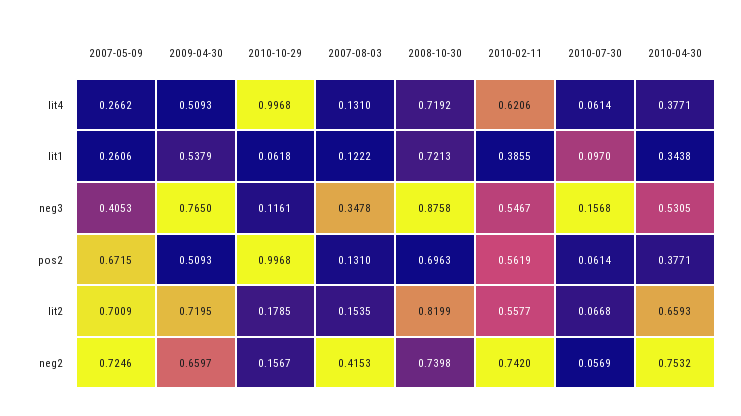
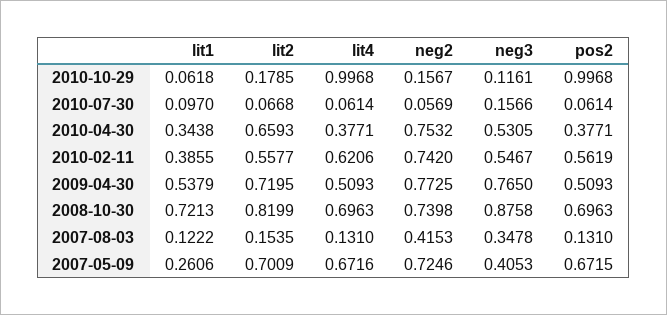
2007-05-09, lit4: 0.2662 -> 0.6716
2008-10-30, lit4: 0.7192 -> 0.6963
2010-07-30, neg3: 0.1568 -> 0.1566
2009-04-30, neg2: 0.6597 -> 0.7725

